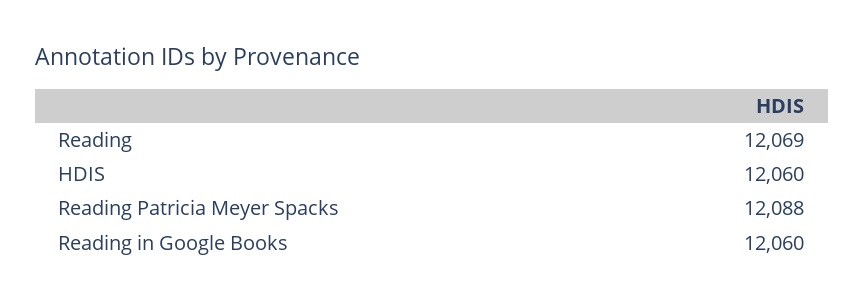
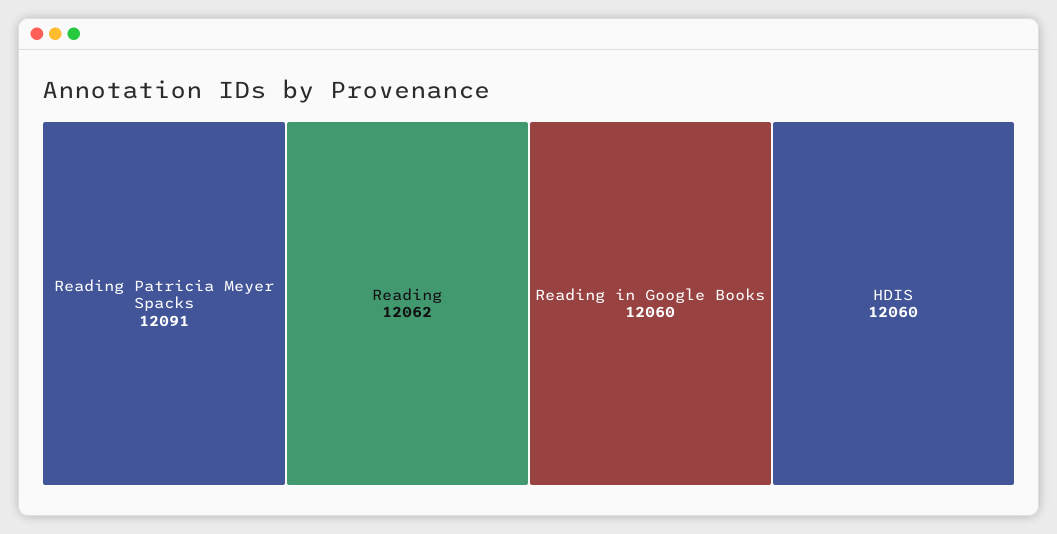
Reading: 12069 -> 12062
Reading Patricia Meyer Spacks: 12088 -> 12091

